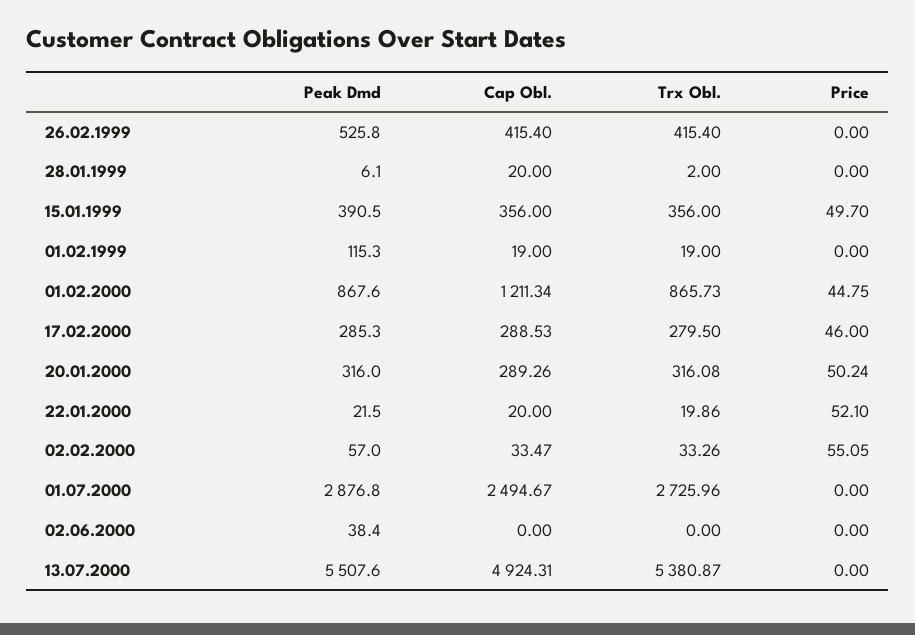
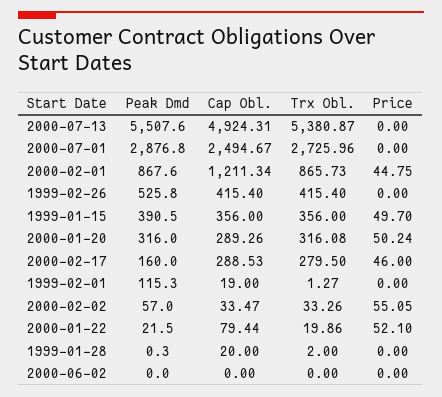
Peak Dmd, 28.01.1999: 6.1 -> 0.3
Trx Obl., 01.02.1999: 19 -> 1.27
Peak Dmd, 17.02.2000: 285.3 -> 160
Cap Obl., 22.01.2000: 20 -> 79.44
Peak Dmd, 02.06.2000: 38.4 -> 0

